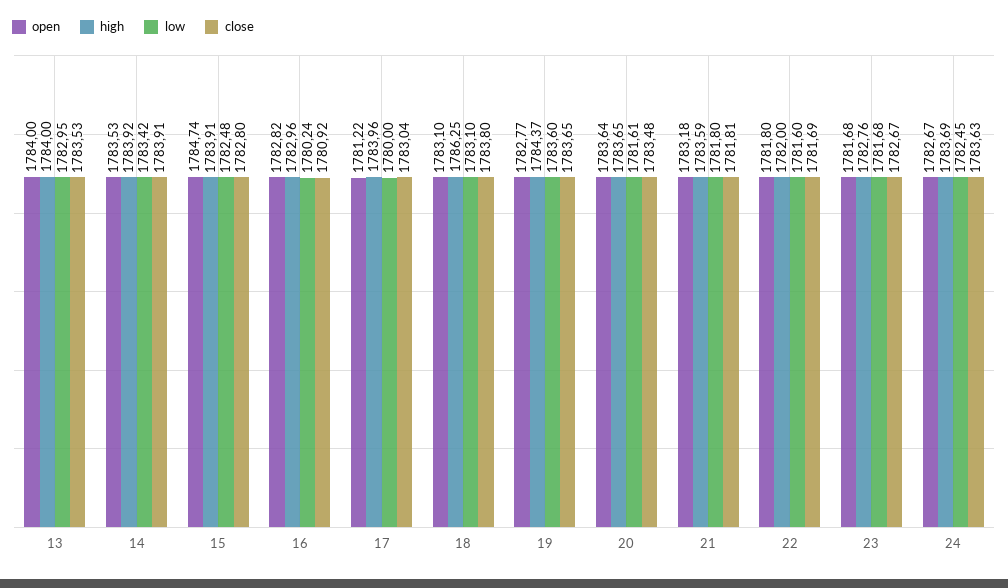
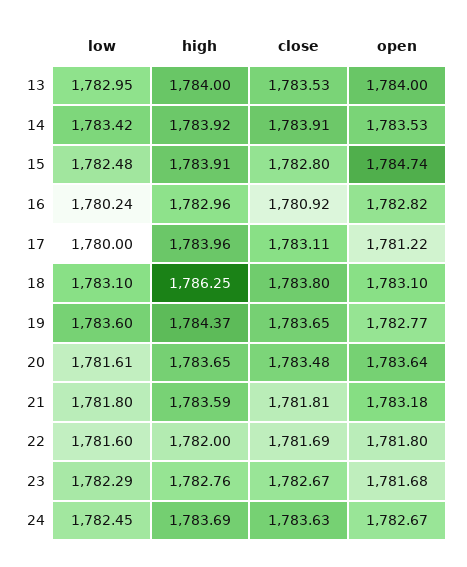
close, 17: 1783.04 -> 1783.11
low, 23: 1781.68 -> 1782.29

